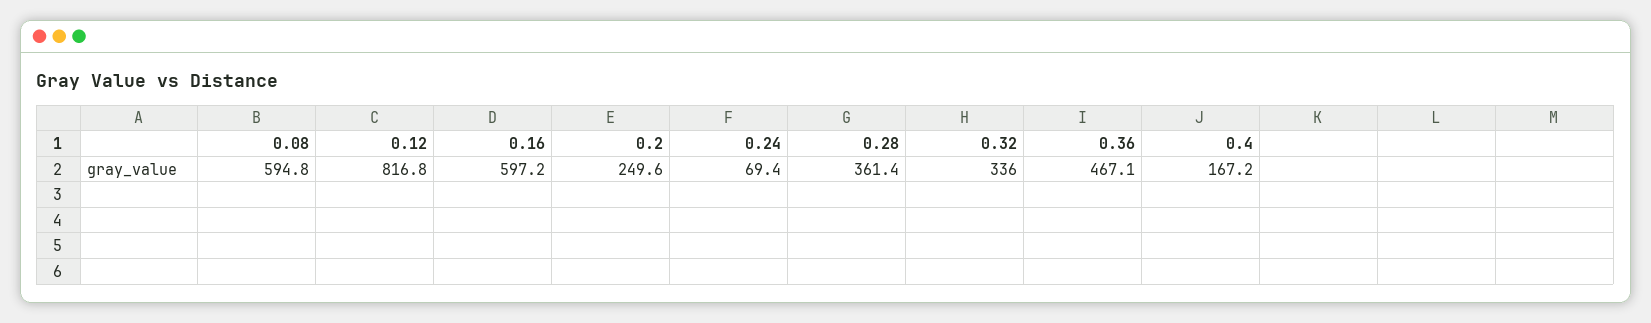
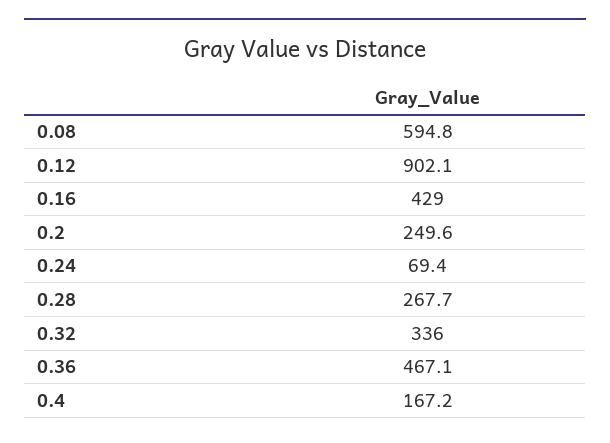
0.12: 816.8 -> 902.1
0.16: 597.2 -> 429
0.28: 361.4 -> 267.7

